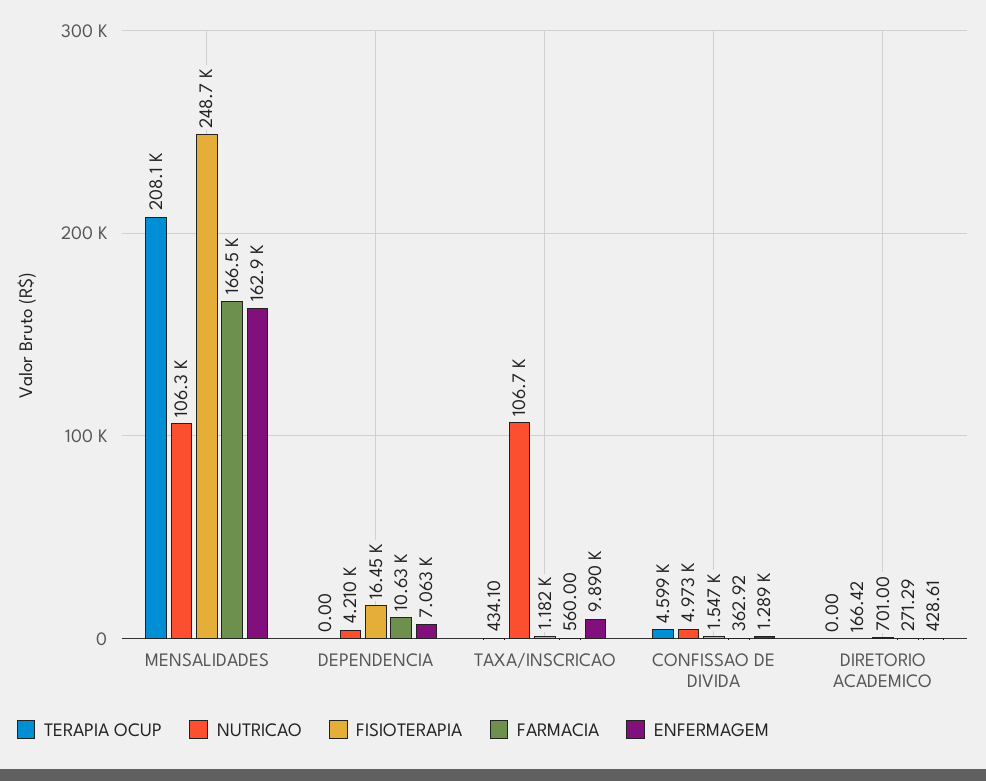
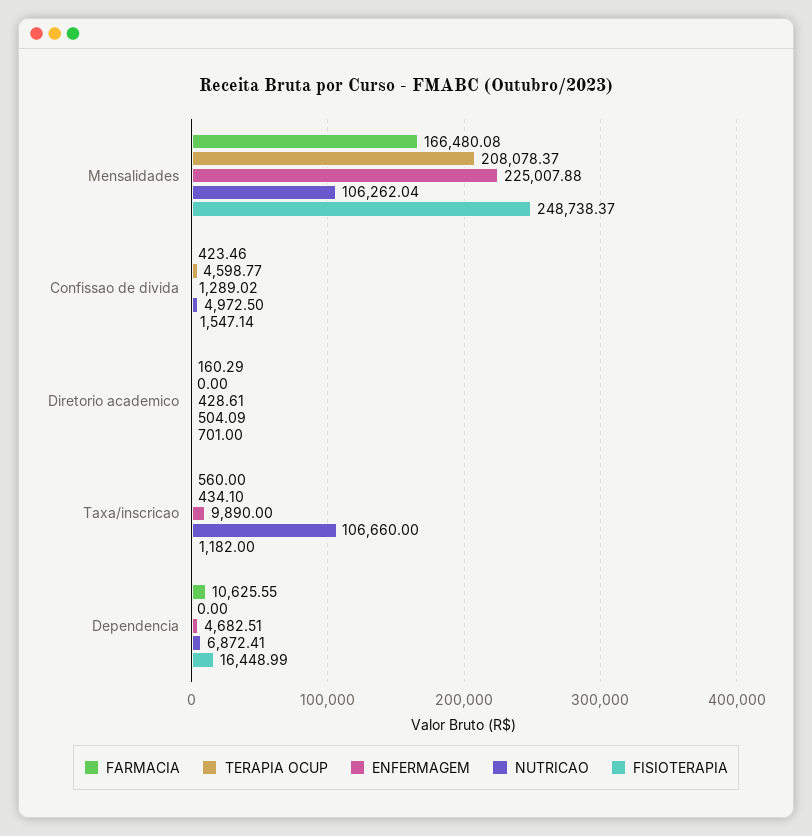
ENFERMAGEM, MENSALIDADES: 162900 -> 225007.88
NUTRICAO, DEPENDENCIA: 4210 -> 6872.41
ENFERMAGEM, DEPENDENCIA: 7063 -> 4682.51
FARMACIA, CONFISSAO DE DIVIDA: 362.92 -> 423.46
NUTRICAO, DIRETORIO ACADEMICO: 166.42 -> 504.09
FARMACIA, DIRETORIO ACADEMICO: 271.29 -> 160.29

